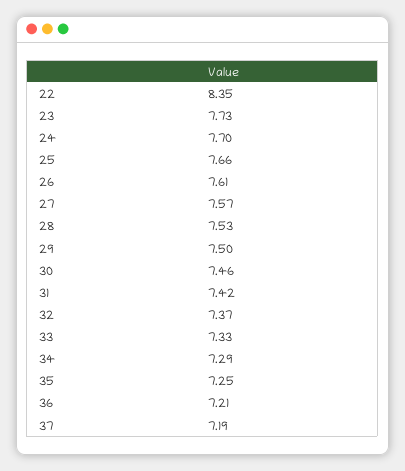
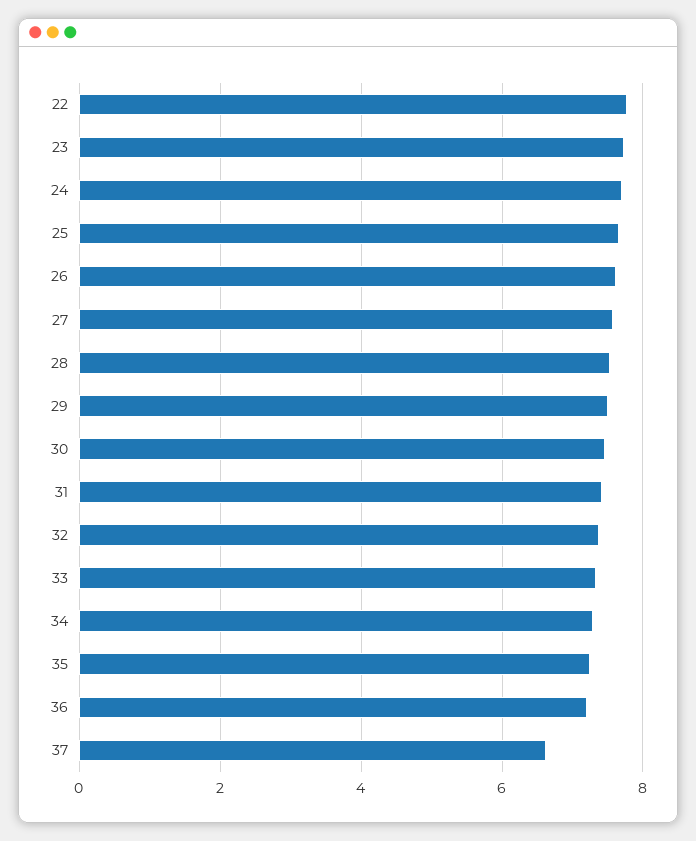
22: 8.35 -> 7.8
37: 7.19 -> 6.6

